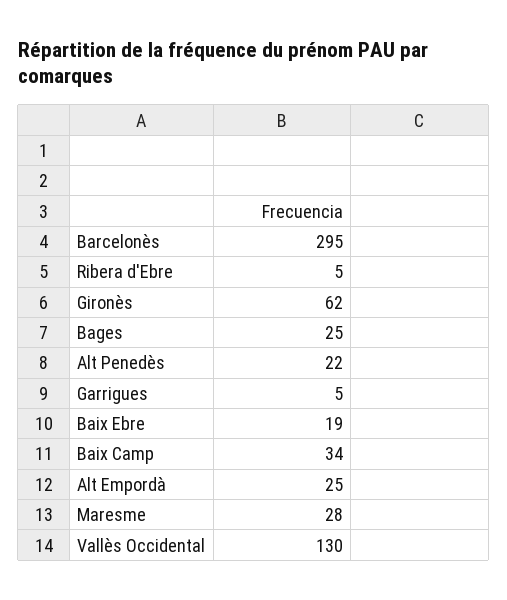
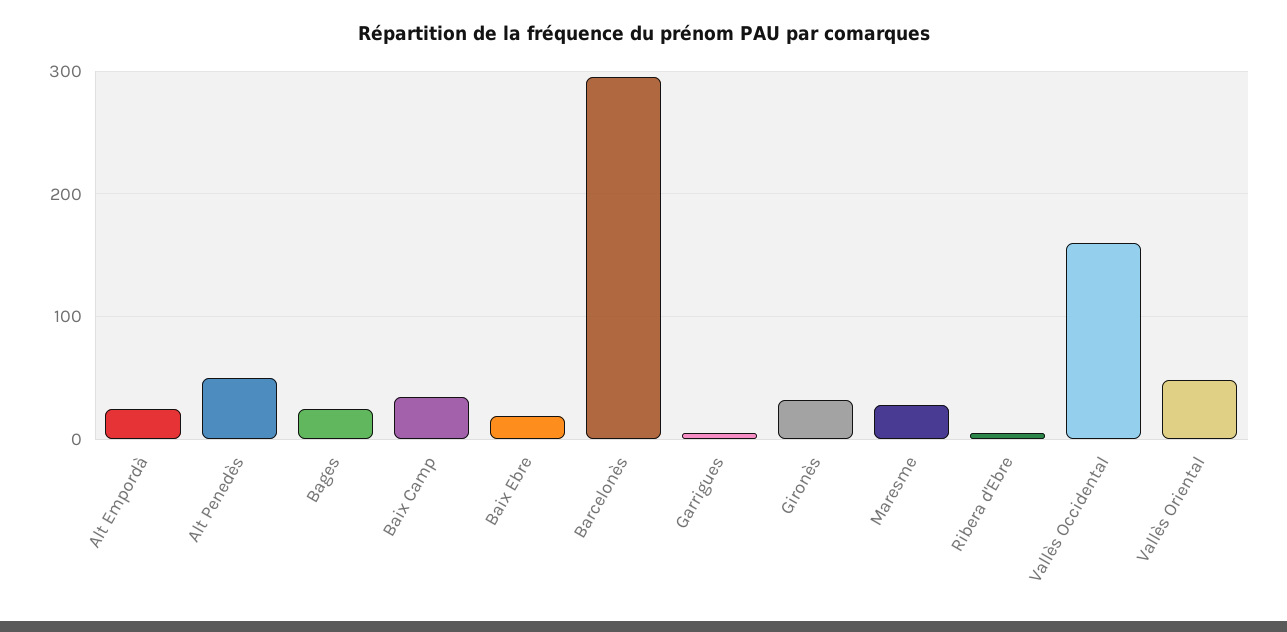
Gironès: 62 -> 30
Alt Penedès: 22 -> 50
Vallès Occidental: 130 -> 160
Vallès Oriental: none -> 50

